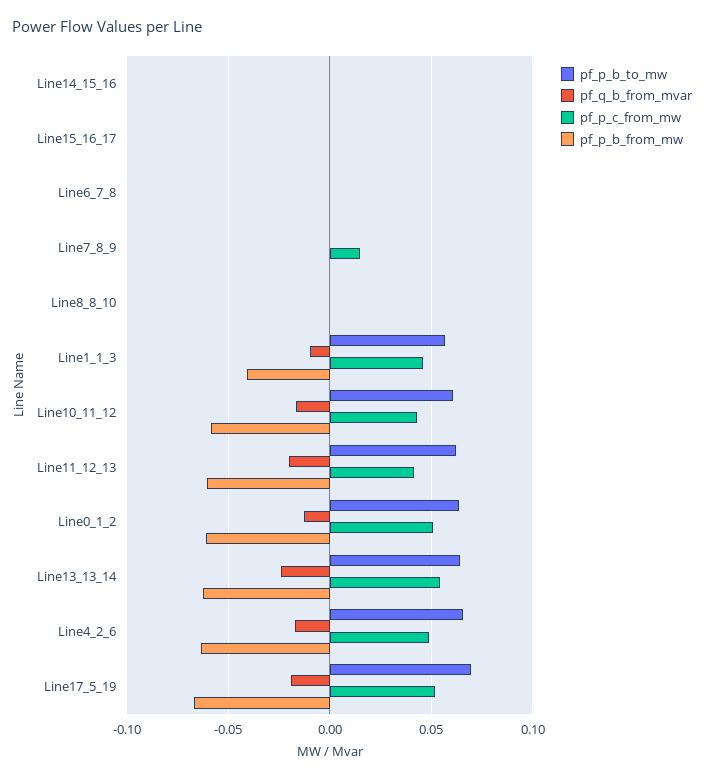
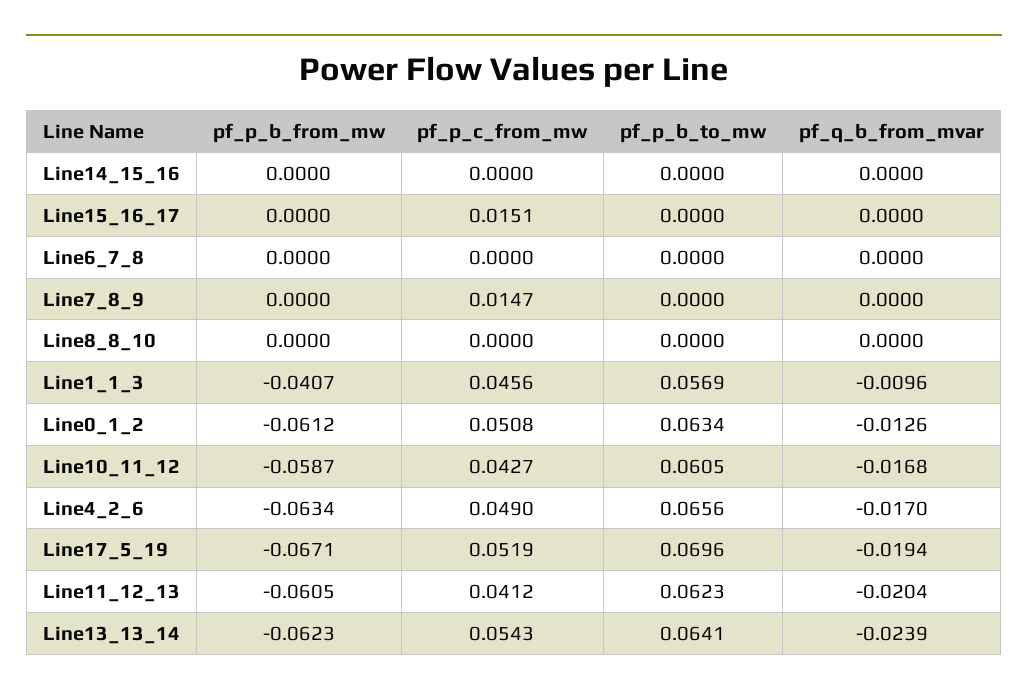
pf_p_c_from_mw, Line15_16_17: 0 -> 0.0151

